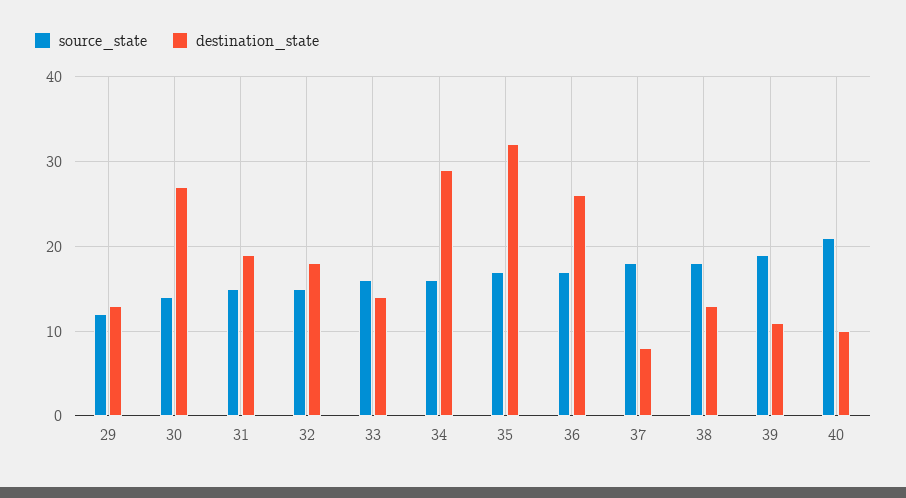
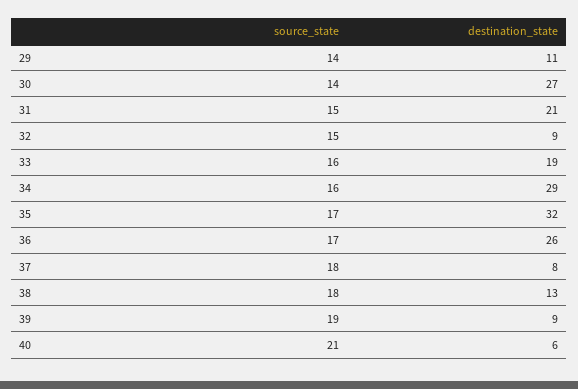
source_state, 29: 12 -> 14
destination_state, 29: 13 -> 11
destination_state, 31: 19 -> 21
destination_state, 32: 18 -> 9
destination_state, 33: 14 -> 19
destination_state, 39: 11 -> 9
destination_state, 40: 10 -> 6

